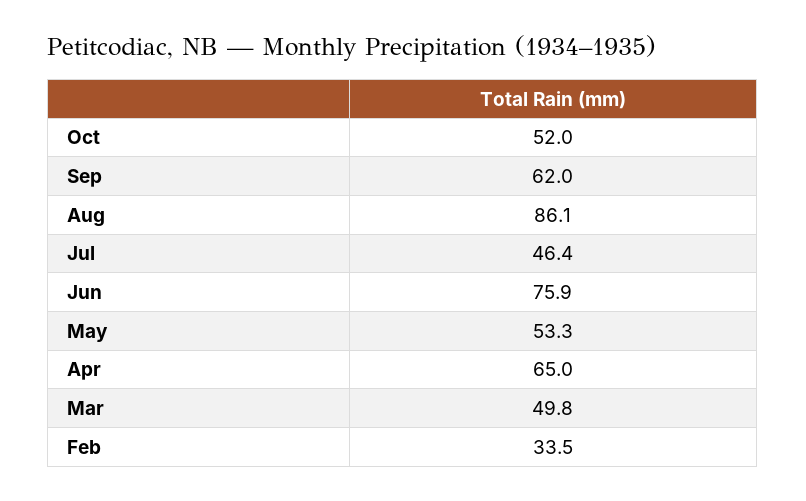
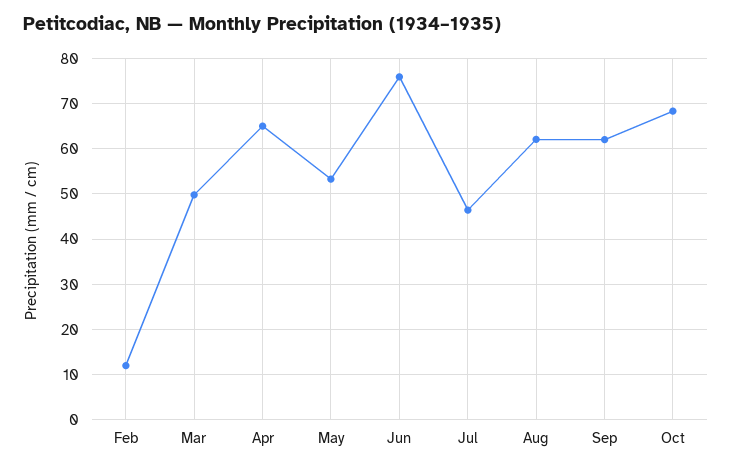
Oct: 52 -> 68
Aug: 86.1 -> 62
Feb: 33.5 -> 12

